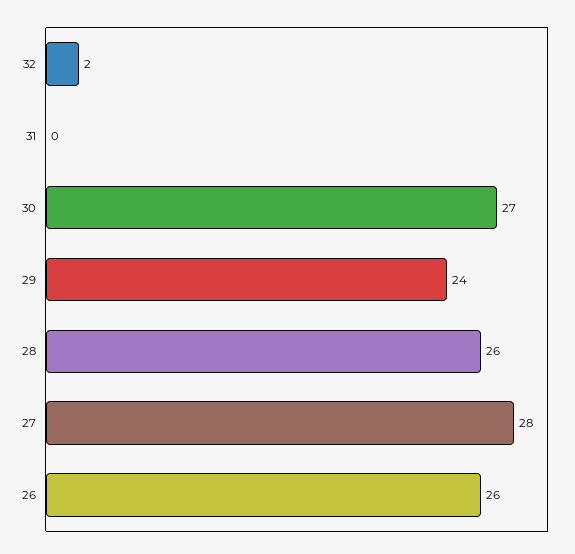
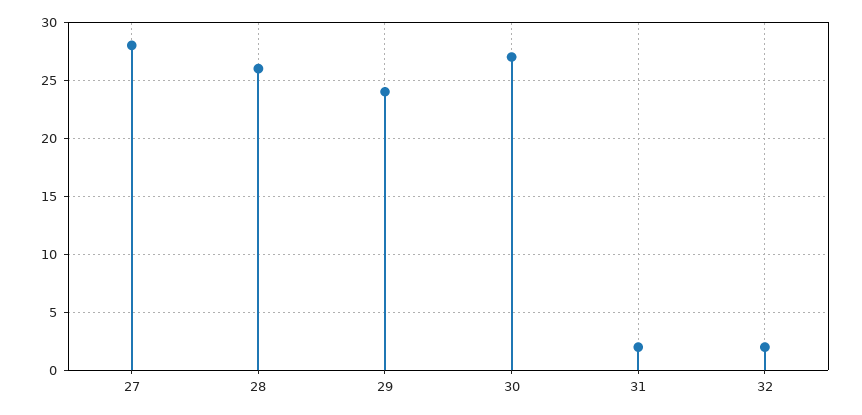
31: 0 -> 2
26: 26 -> none

